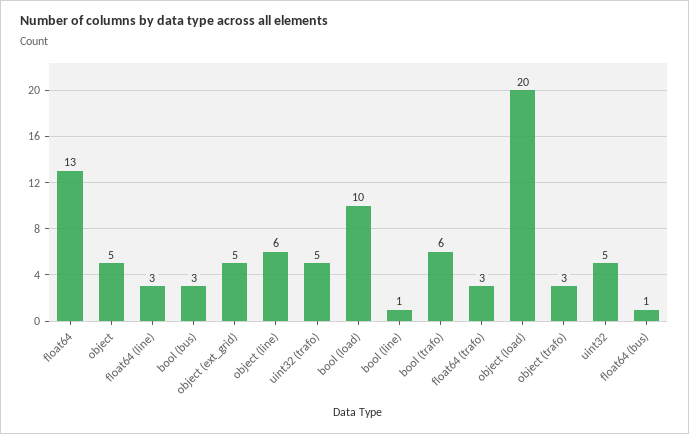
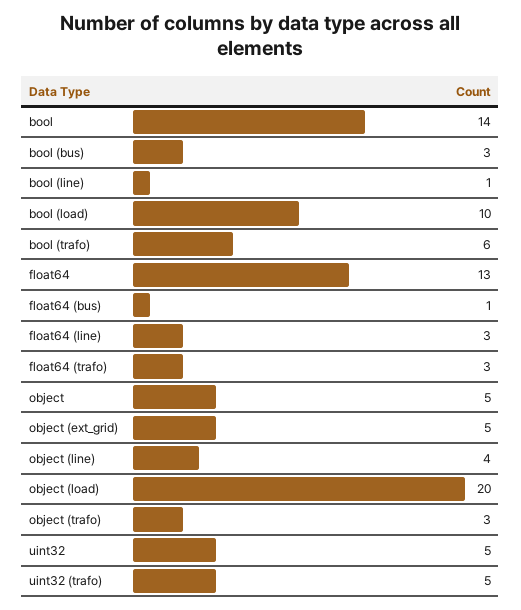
object (line): 6 -> 4
bool: none -> 14

